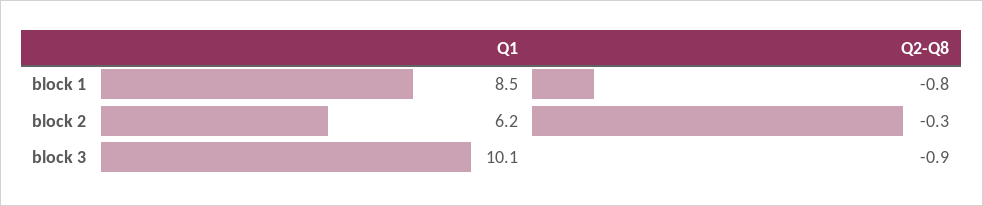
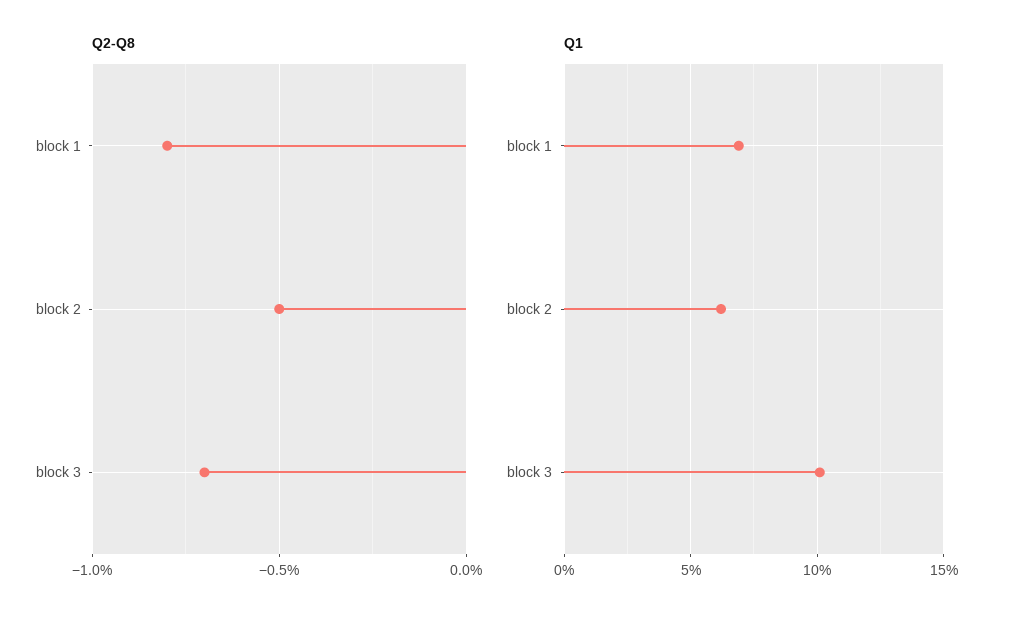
Q1, block 1: 8.5 -> 7
Q2-Q8, block 2: -0.3 -> -0.5
Q2-Q8, block 3: -0.9 -> -0.7

